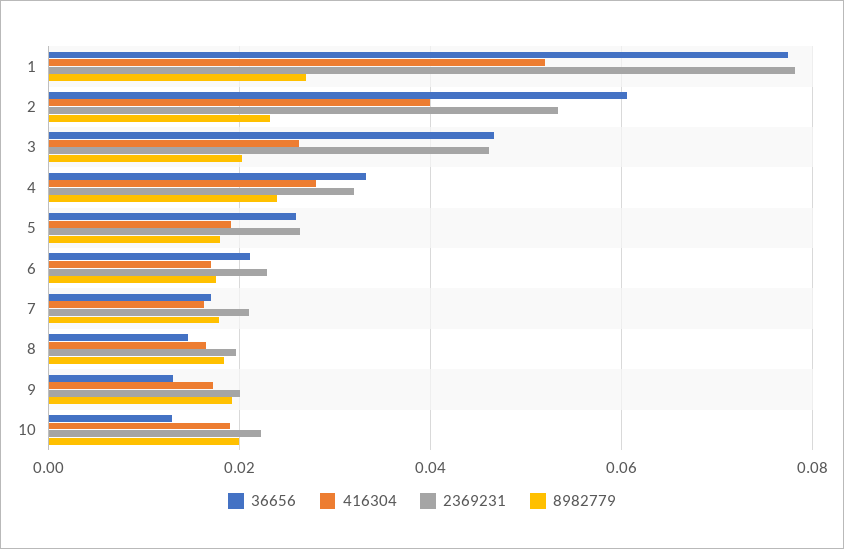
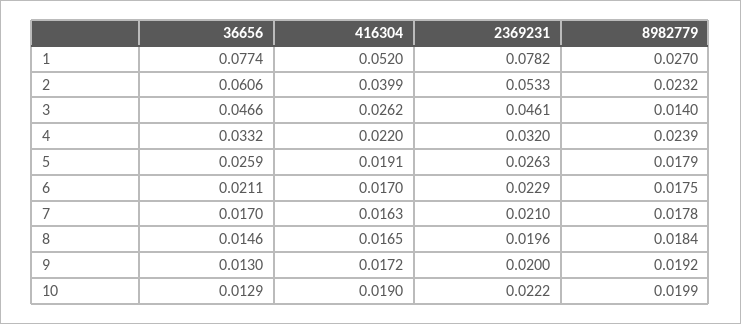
8982779, 3: 0.02 -> 0.014
416304, 4: 0.028 -> 0.022

